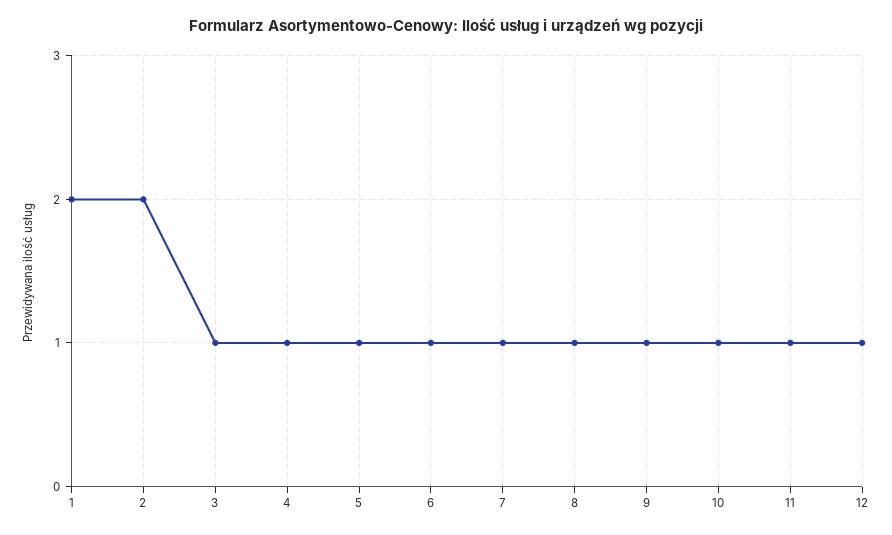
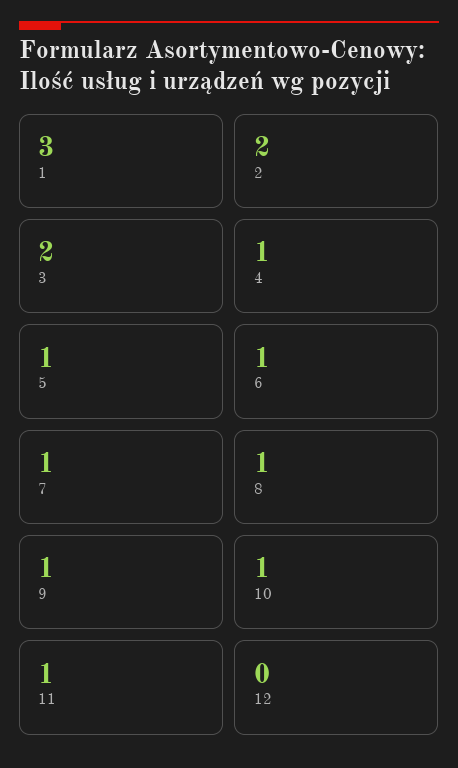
1: 2 -> 3
3: 1 -> 2
12: 1 -> 0

